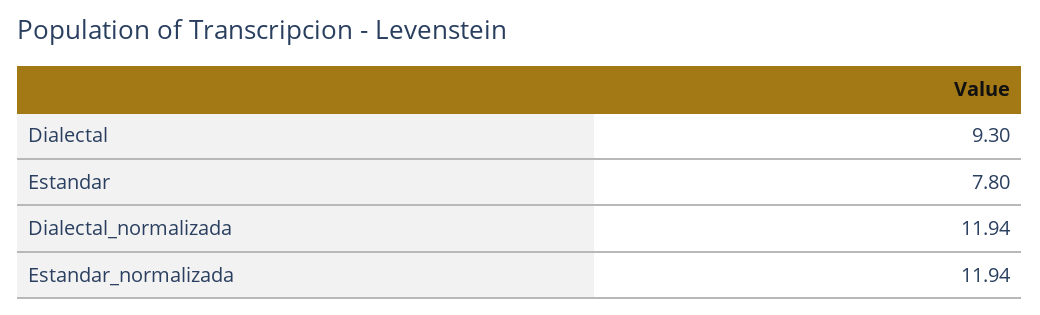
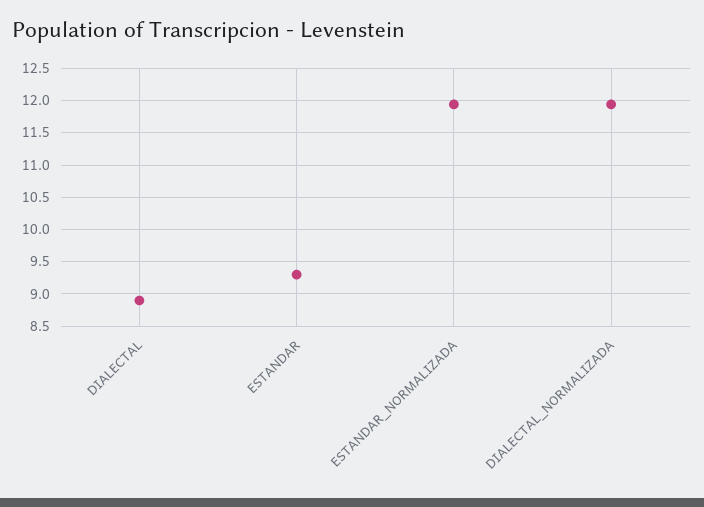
Dialectal: 9.3 -> 8.9
Estandar: 7.8 -> 9.3

